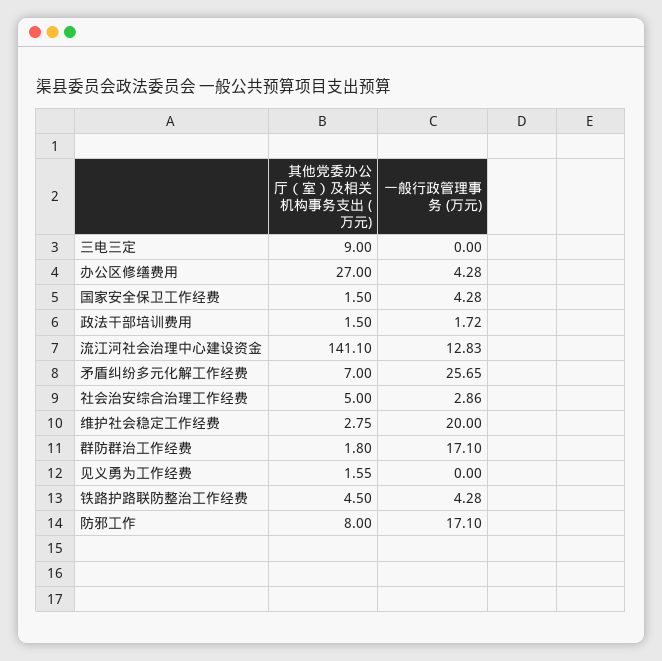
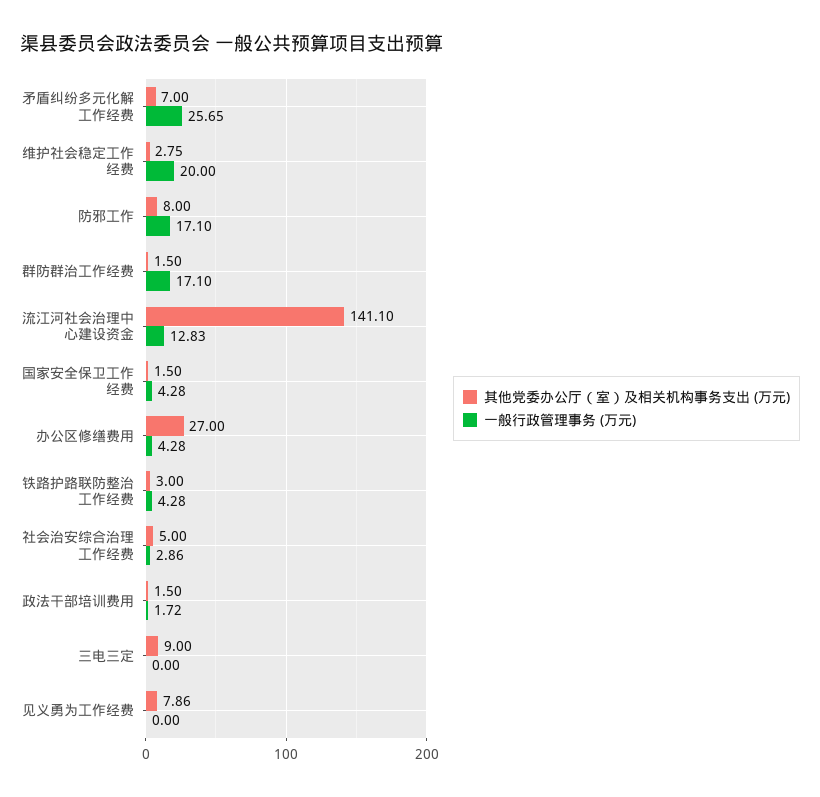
其他党委办公厅（室）及相关机构事务支出 (万元), 群防群治工作经费: 1.8 -> 1.5
其他党委办公厅（室）及相关机构事务支出 (万元), 见义勇为工作经费: 1.55 -> 7.86
其他党委办公厅（室）及相关机构事务支出 (万元), 铁路护路联防整治工作经费: 4.5 -> 3

